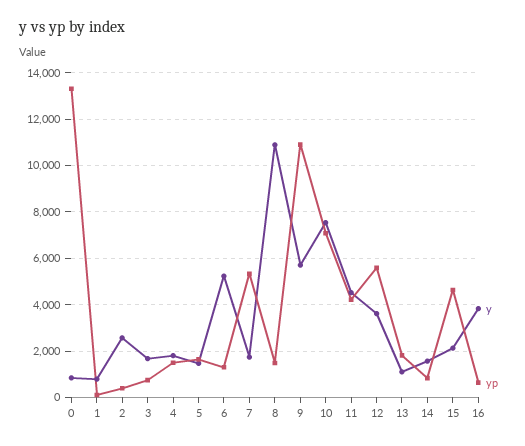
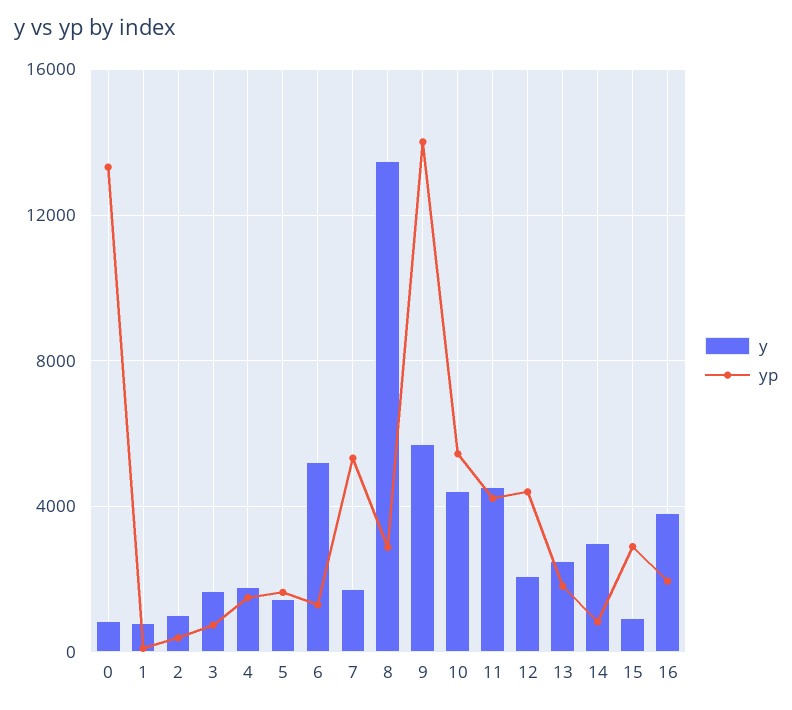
y, 2: 2500 -> 1000
y, 8: 11000 -> 13500
yp, 8: 1500 -> 3000
yp, 9: 11000 -> 14000
y, 10: 7500 -> 4500
yp, 10: 7000 -> 5500
y, 12: 3500 -> 2000
yp, 12: 5500 -> 4500
y, 13: 1000 -> 2500
y, 14: 1500 -> 3000
y, 15: 2000 -> 1000
yp, 15: 4500 -> 3000
yp, 16: 500 -> 2000

